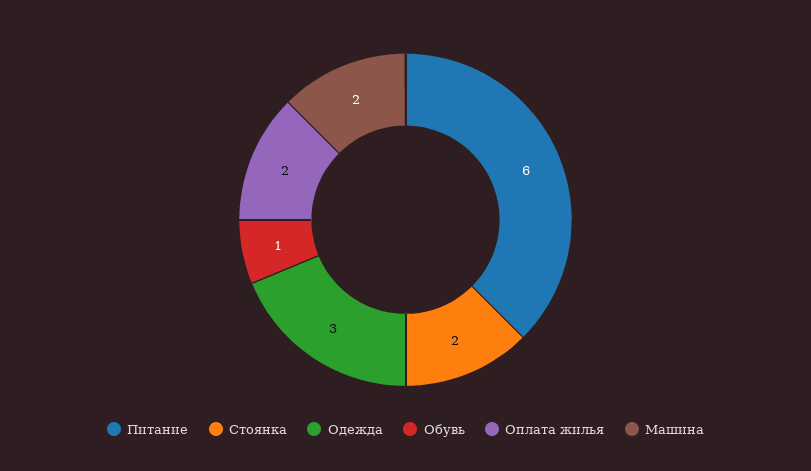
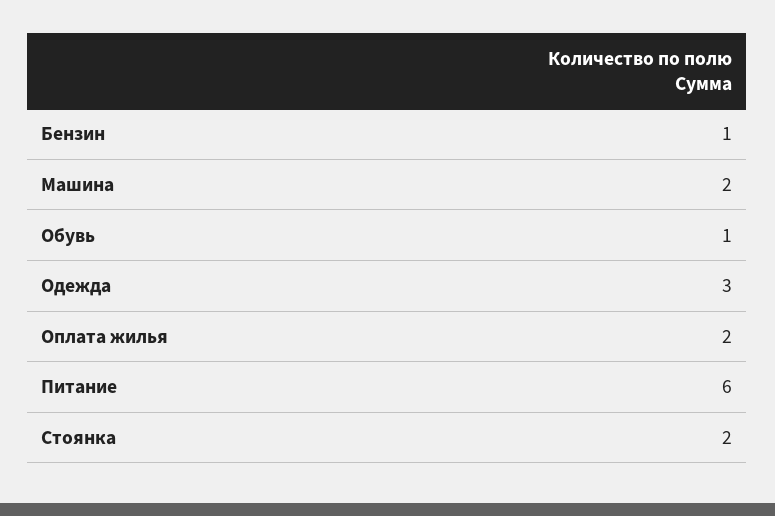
Бензин: none -> 1

